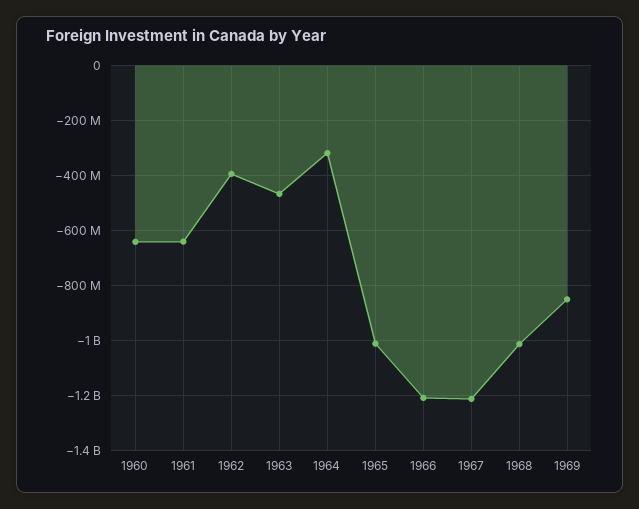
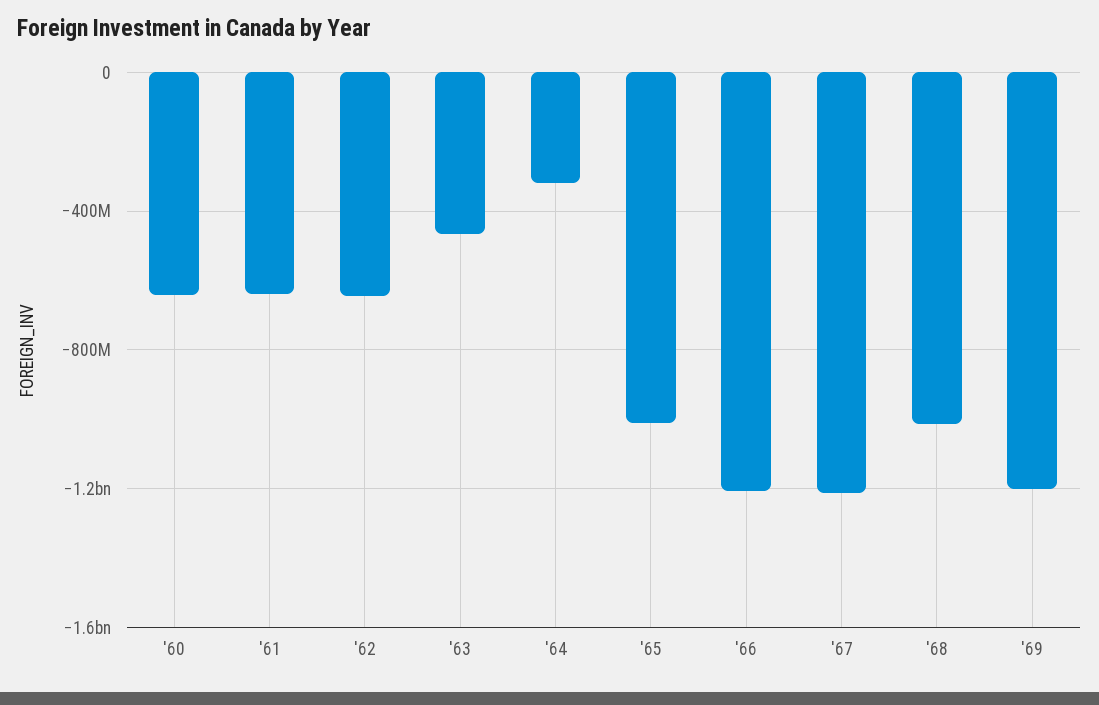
1962: -400000000 -> -650000000
1969: -850000000 -> -1200000000

